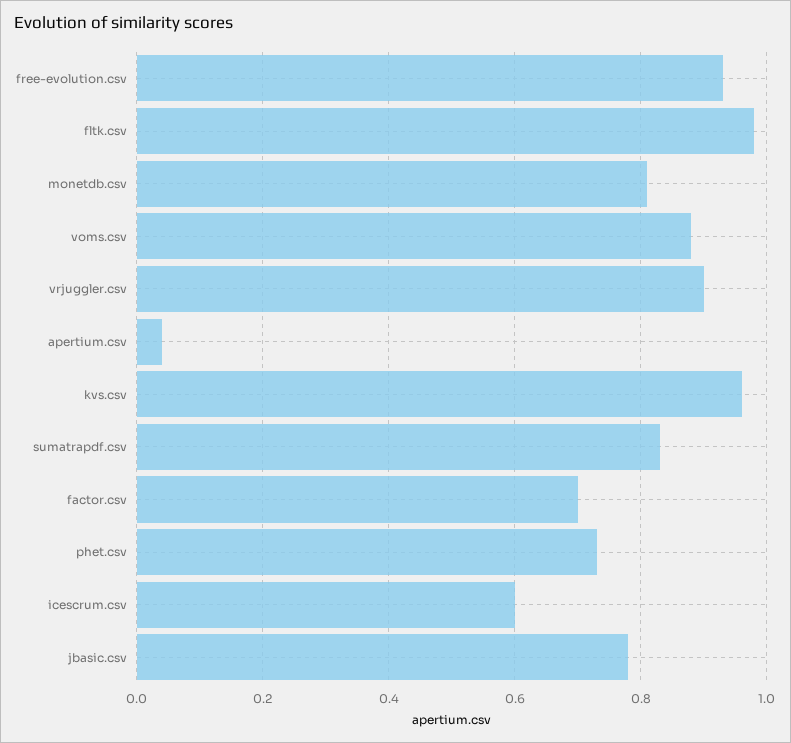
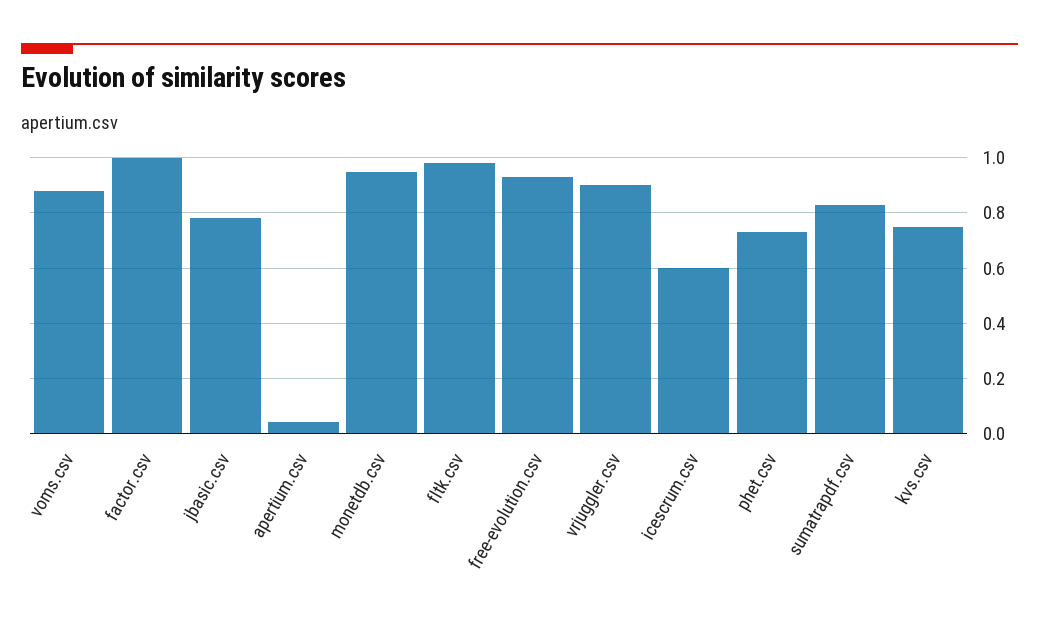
monetdb.csv: 0.8 -> 0.95
kvs.csv: 0.95 -> 0.75
factor.csv: 0.7 -> 1

